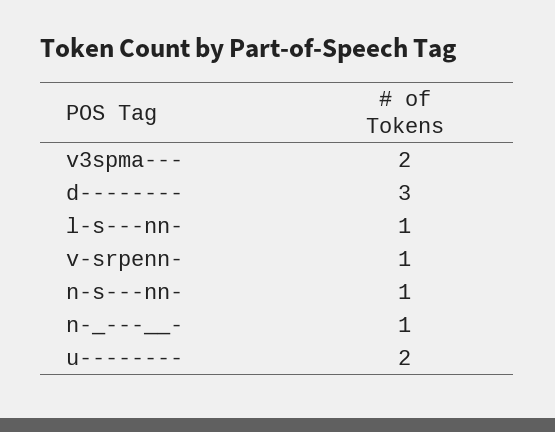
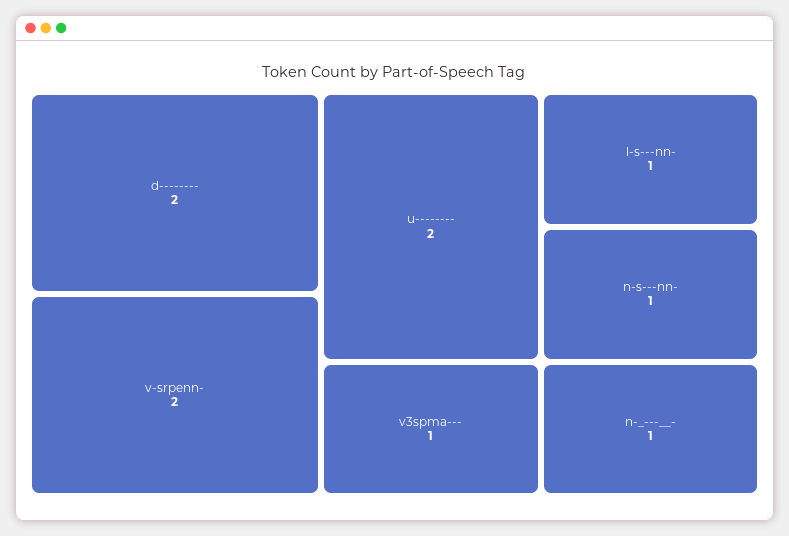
v3spma---: 2 -> 1
d--------: 3 -> 2
v-srpenn-: 1 -> 2

